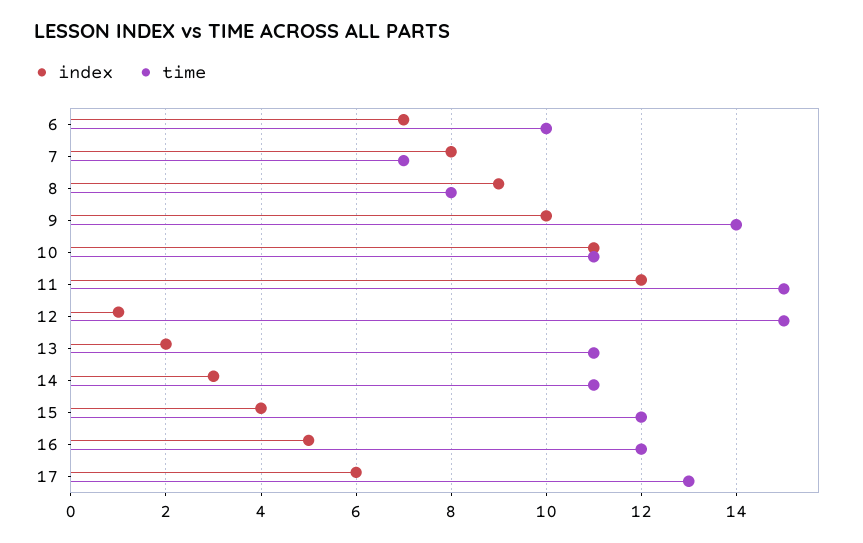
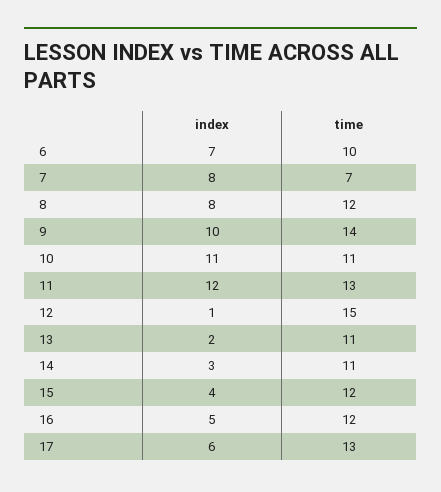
index, 8: 9 -> 8
time, 8: 8 -> 12
time, 11: 15 -> 13

